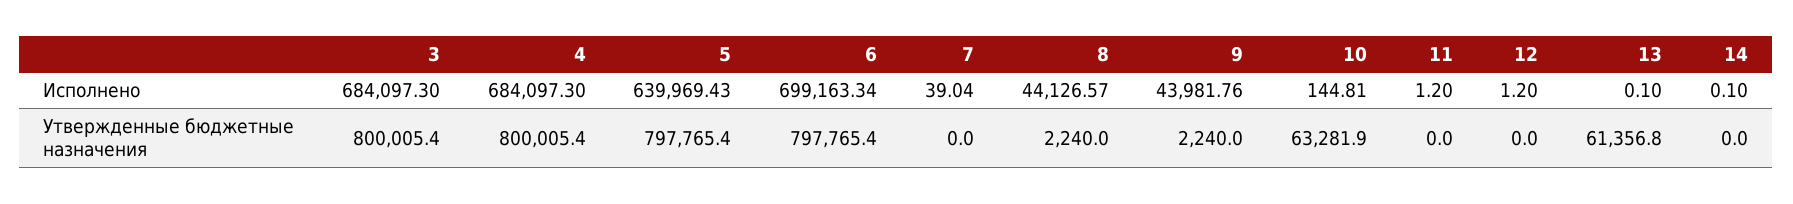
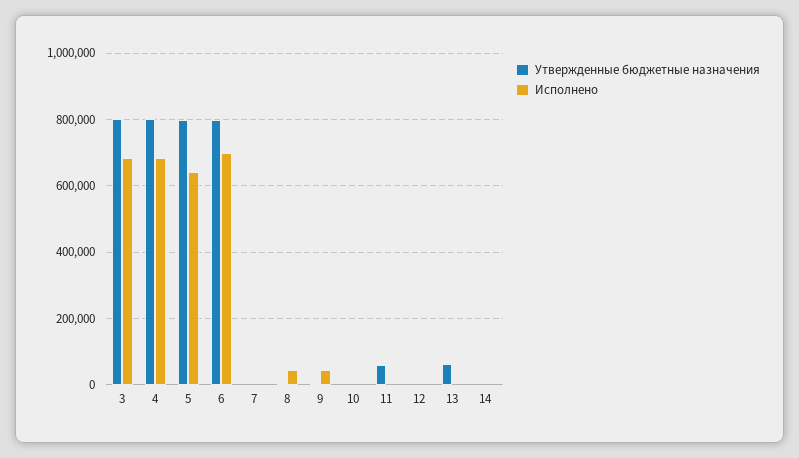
Утвержденные бюджетные назначения, 10: 63281.9 -> 0
Утвержденные бюджетные назначения, 11: 0 -> 60000

